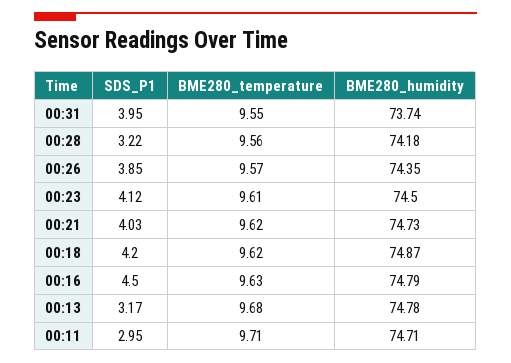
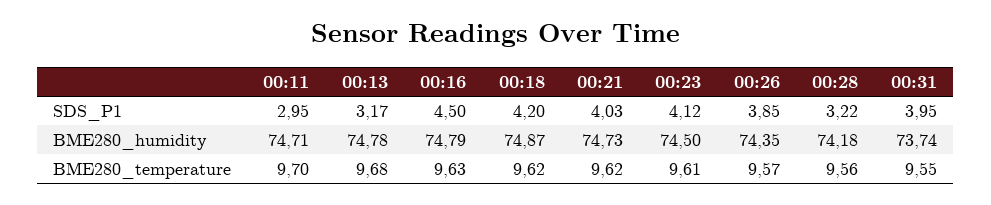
BME280_temperature, 00:11: 9.71 -> 9.7

